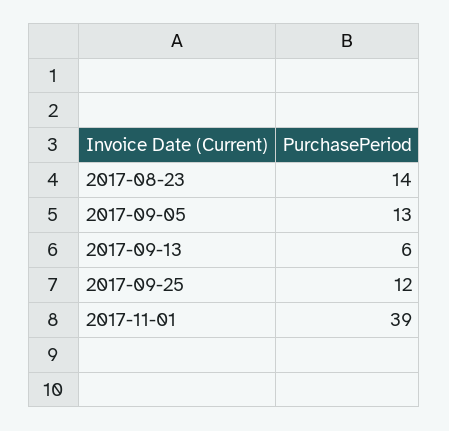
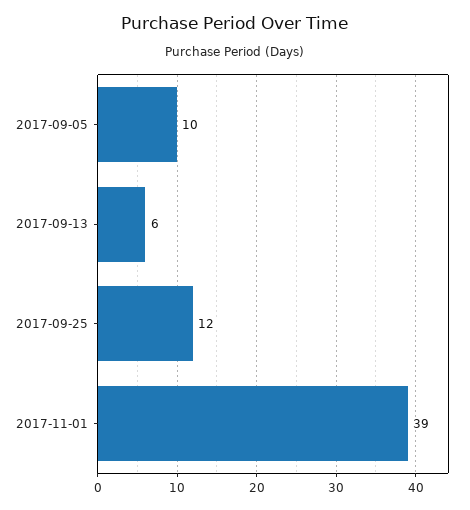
2017-08-23: 14 -> none
2017-09-05: 13 -> 10

